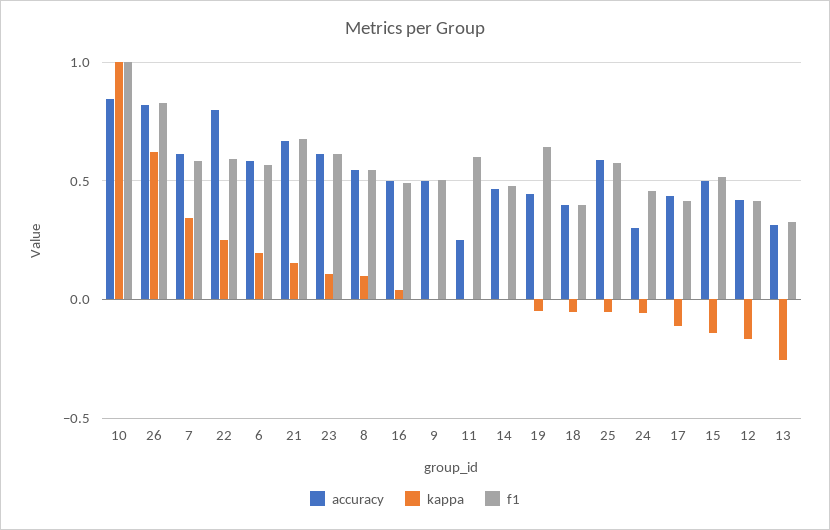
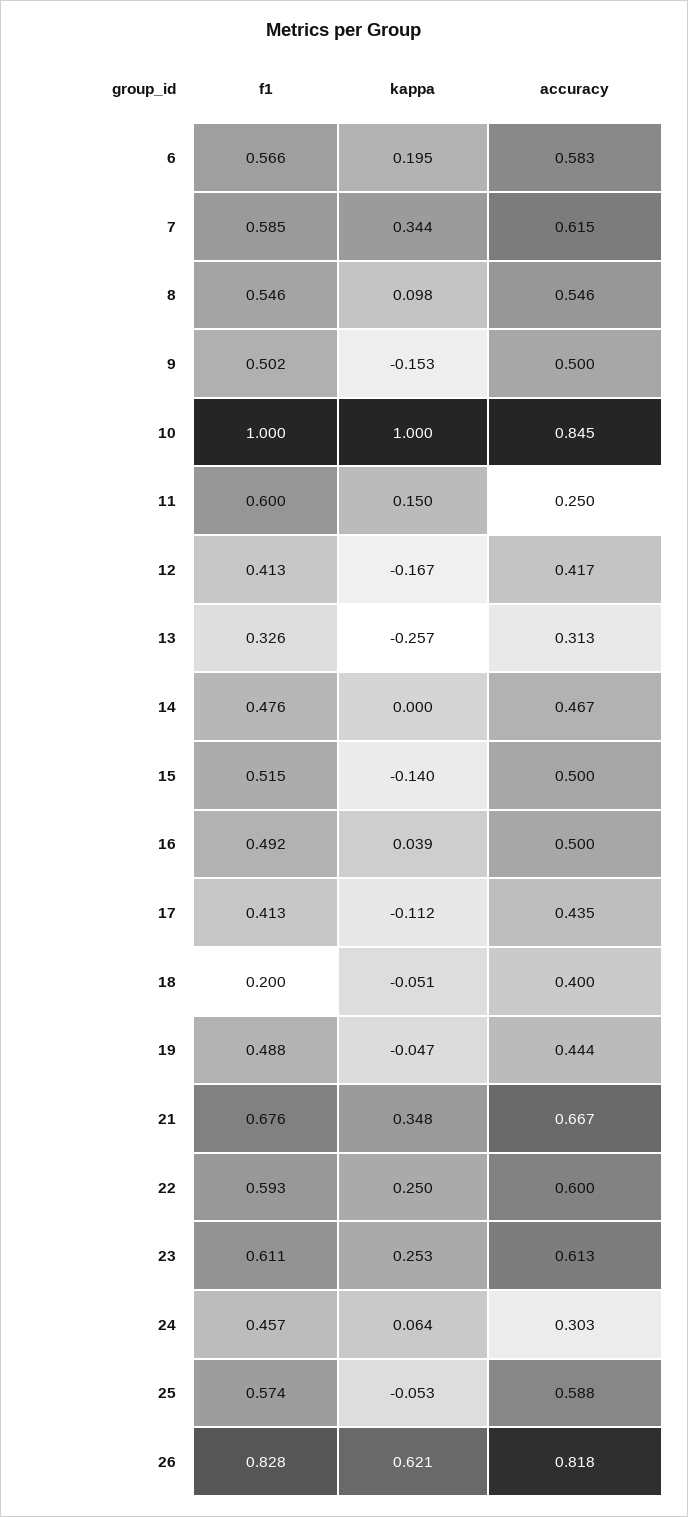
accuracy, 22: 0.8 -> 0.6
kappa, 21: 0.15 -> 0.348
kappa, 23: 0.1 -> 0.253
kappa, 9: 0 -> -0.153
kappa, 11: 0 -> 0.15
f1, 19: 0.65 -> 0.488
f1, 18: 0.4 -> 0.2
kappa, 24: -0.05 -> 0.064

